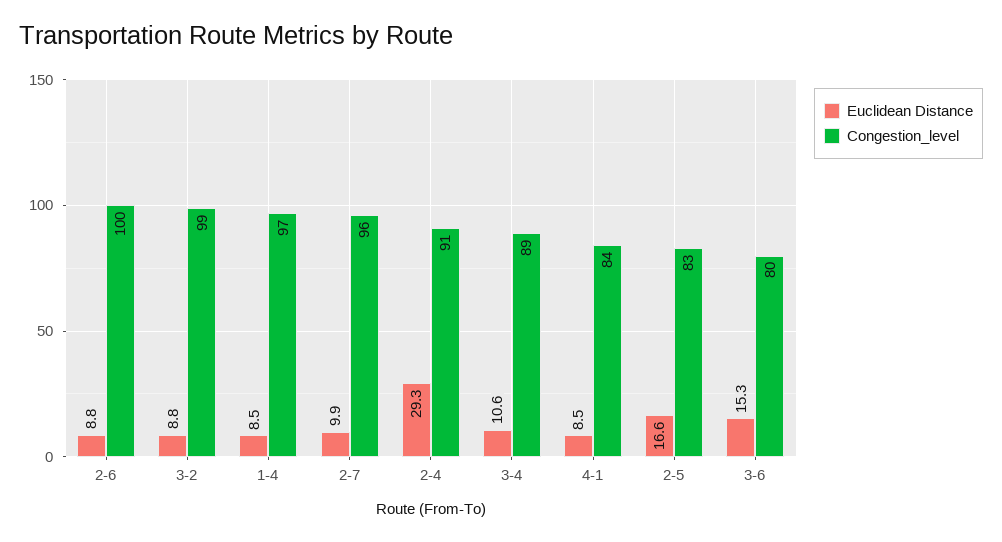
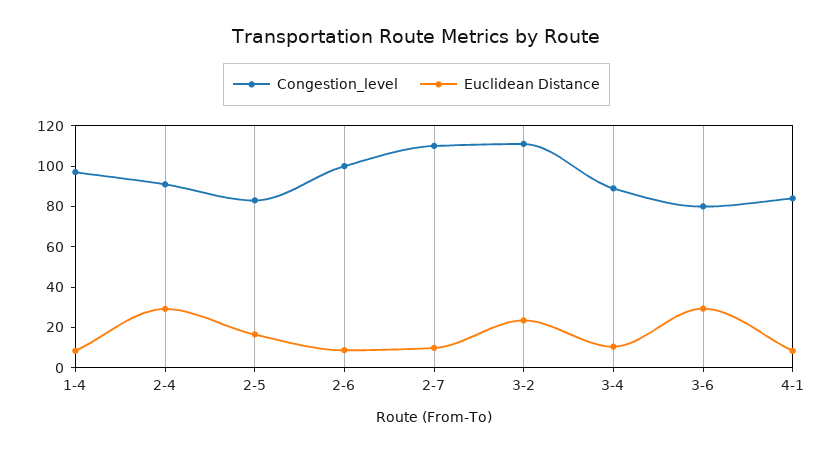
Euclidean Distance, 3-2: 8.8 -> 25
Congestion_level, 3-2: 99 -> 110
Congestion_level, 2-7: 96 -> 110
Euclidean Distance, 3-6: 15.3 -> 30

